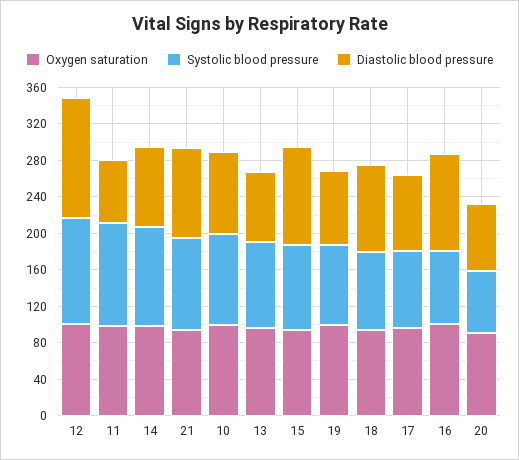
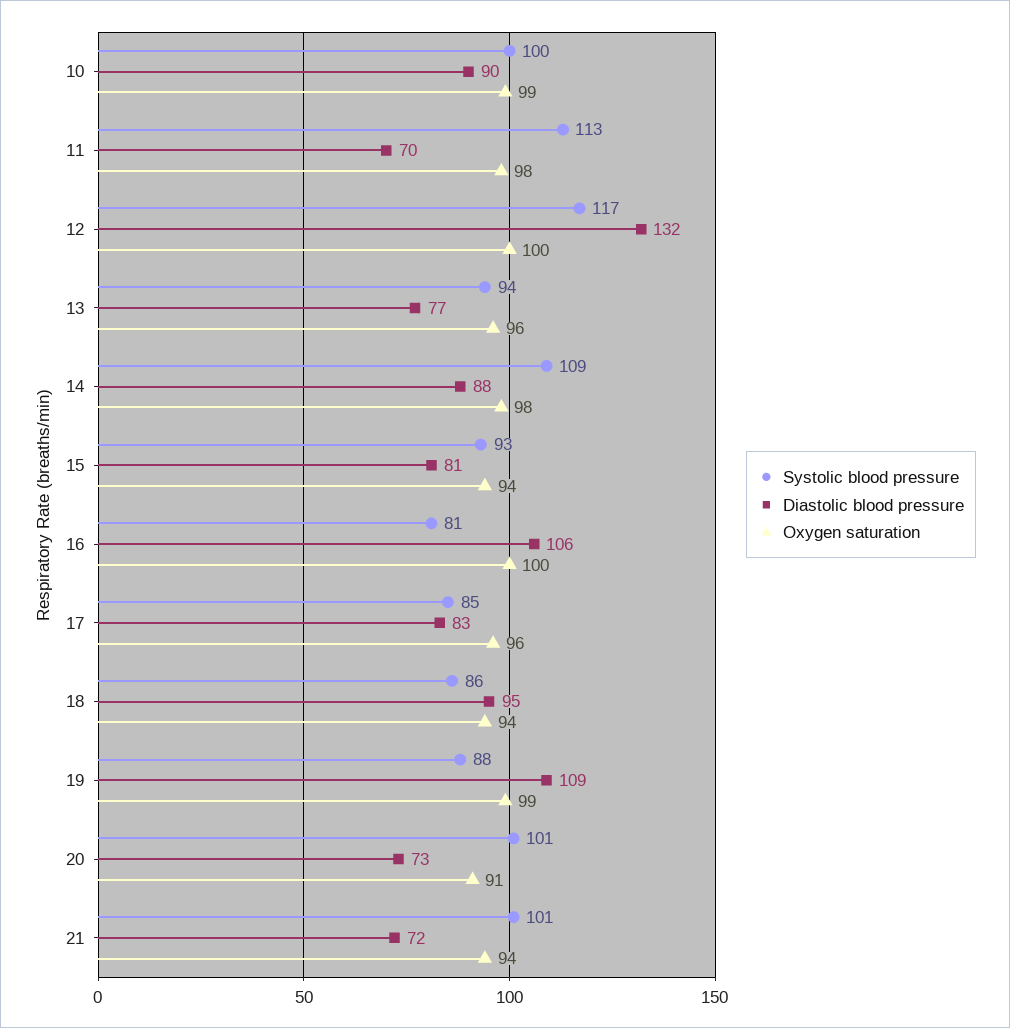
Diastolic blood pressure, 21: 100 -> 72
Diastolic blood pressure, 15: 110 -> 81
Diastolic blood pressure, 19: 80 -> 109
Systolic blood pressure, 20: 70 -> 101

